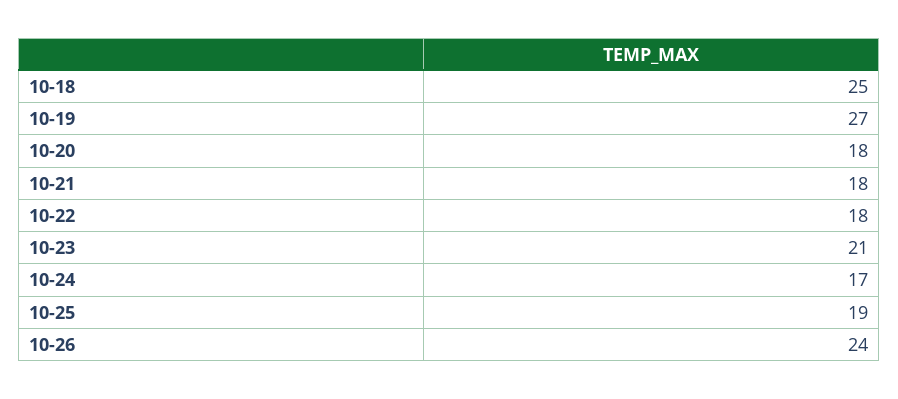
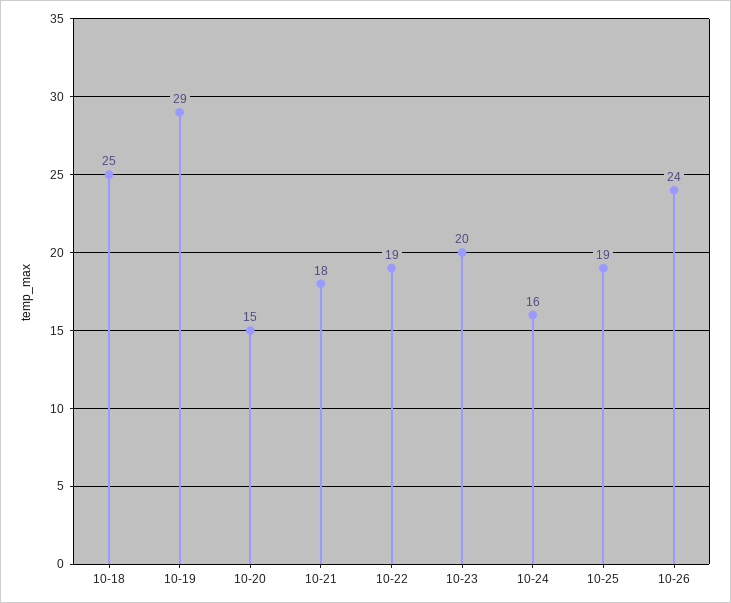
10-19: 27 -> 29
10-20: 18 -> 15
10-22: 18 -> 19
10-23: 21 -> 20
10-24: 17 -> 16

